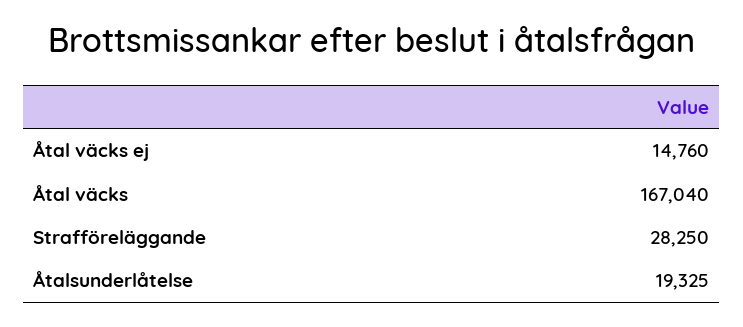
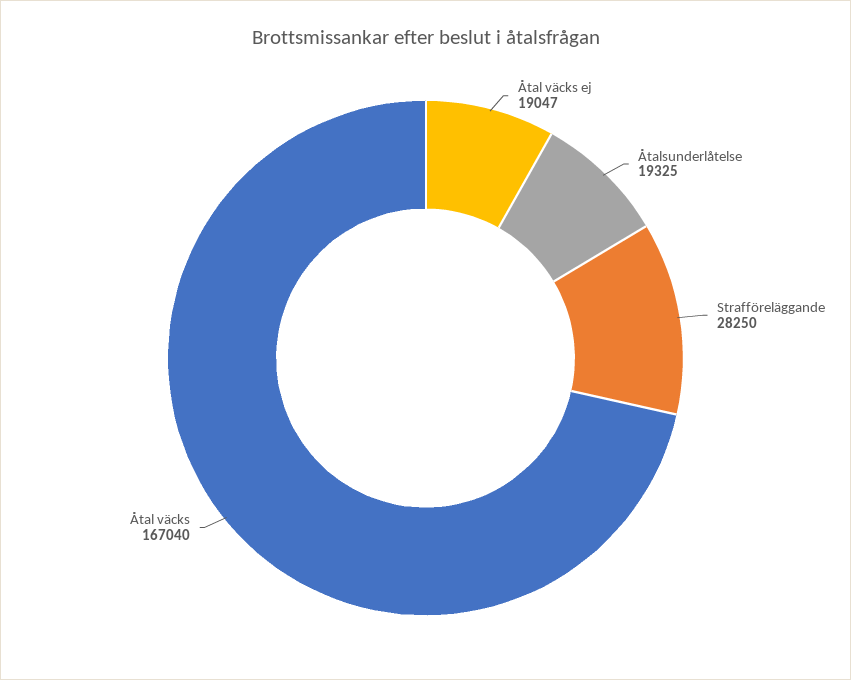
Åtal väcks ej: 14760 -> 19047

